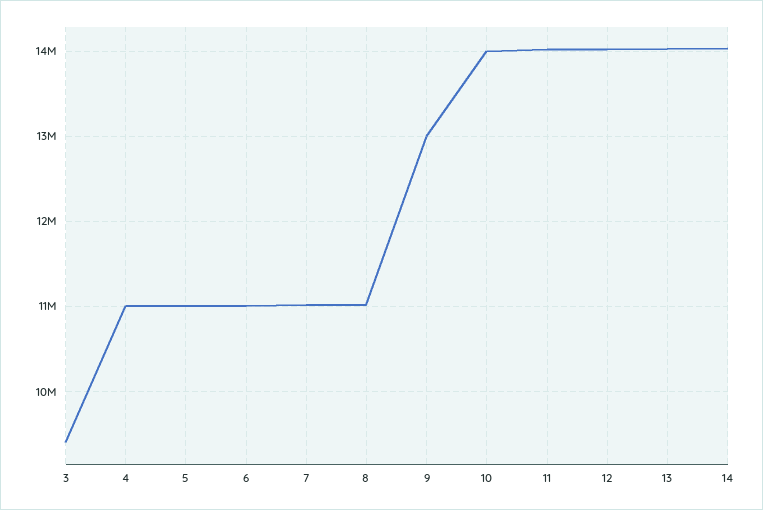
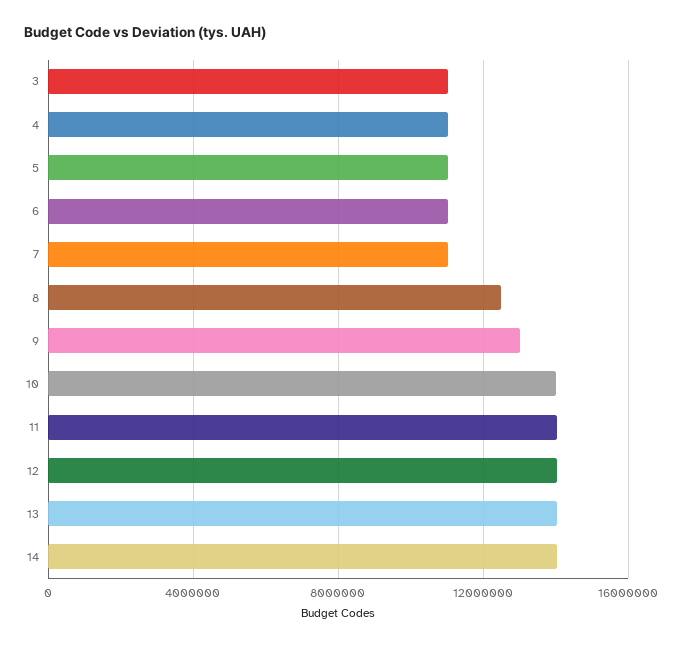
3: 9400000 -> 11000000
8: 11000000 -> 12500000

